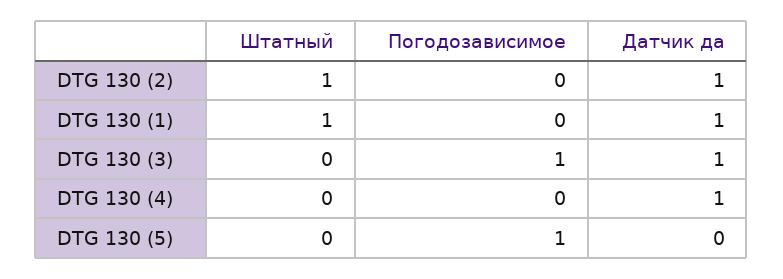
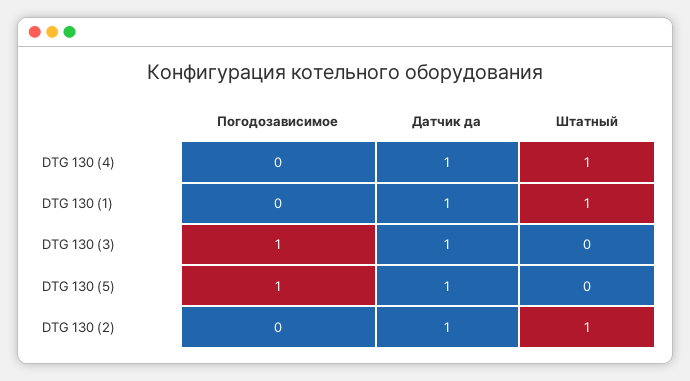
Штатный, DTG 130 (4): 0 -> 1
Датчик да, DTG 130 (5): 0 -> 1

